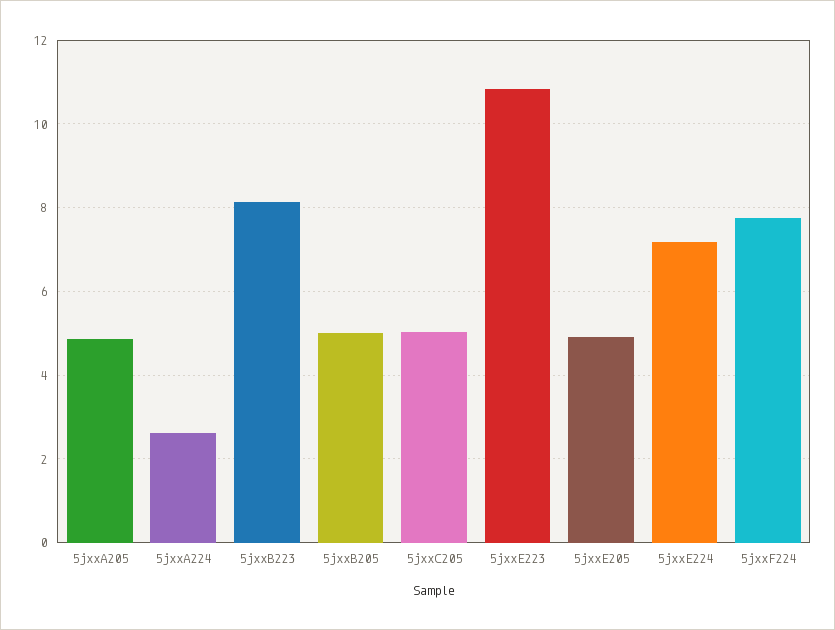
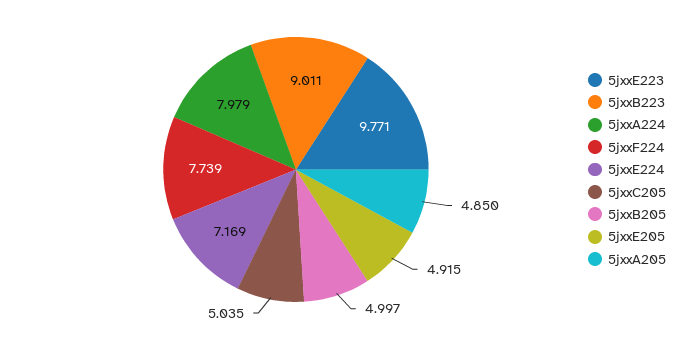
5jxxA224: 2.6 -> 7.979
5jxxB223: 8.2 -> 9.011
5jxxE223: 10.8 -> 9.771

